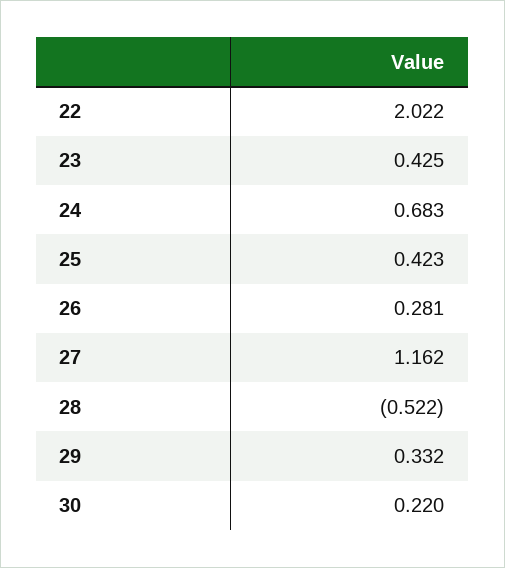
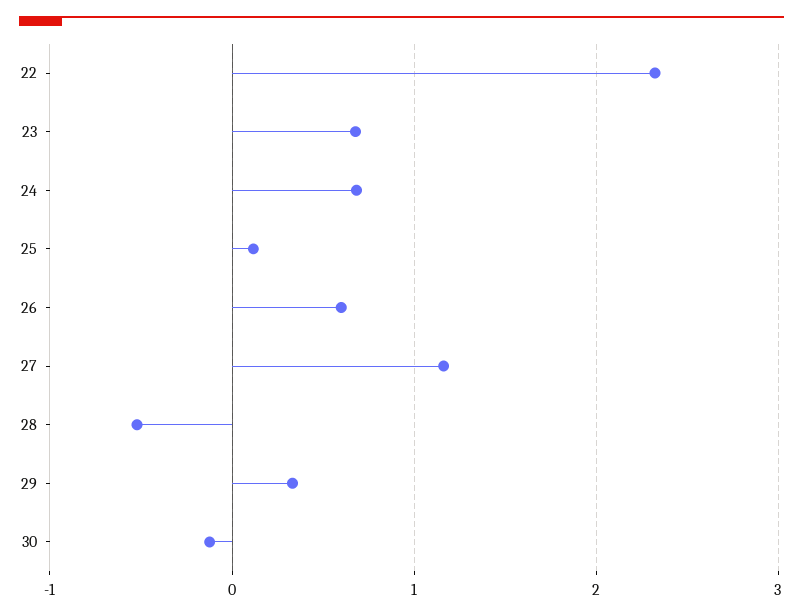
22: 2.022 -> 2.3
23: 0.425 -> 0.7
25: 0.423 -> 0.1
26: 0.281 -> 0.6
30: 0.22 -> -0.1

